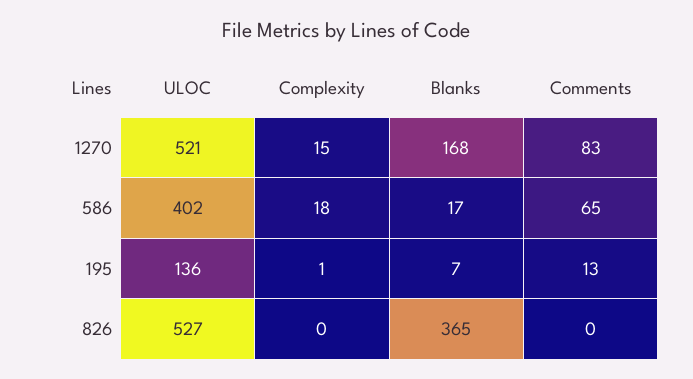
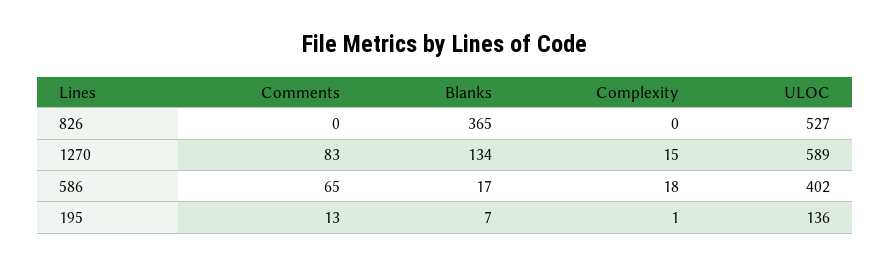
ULOC, 1270: 521 -> 589
Blanks, 1270: 168 -> 134

